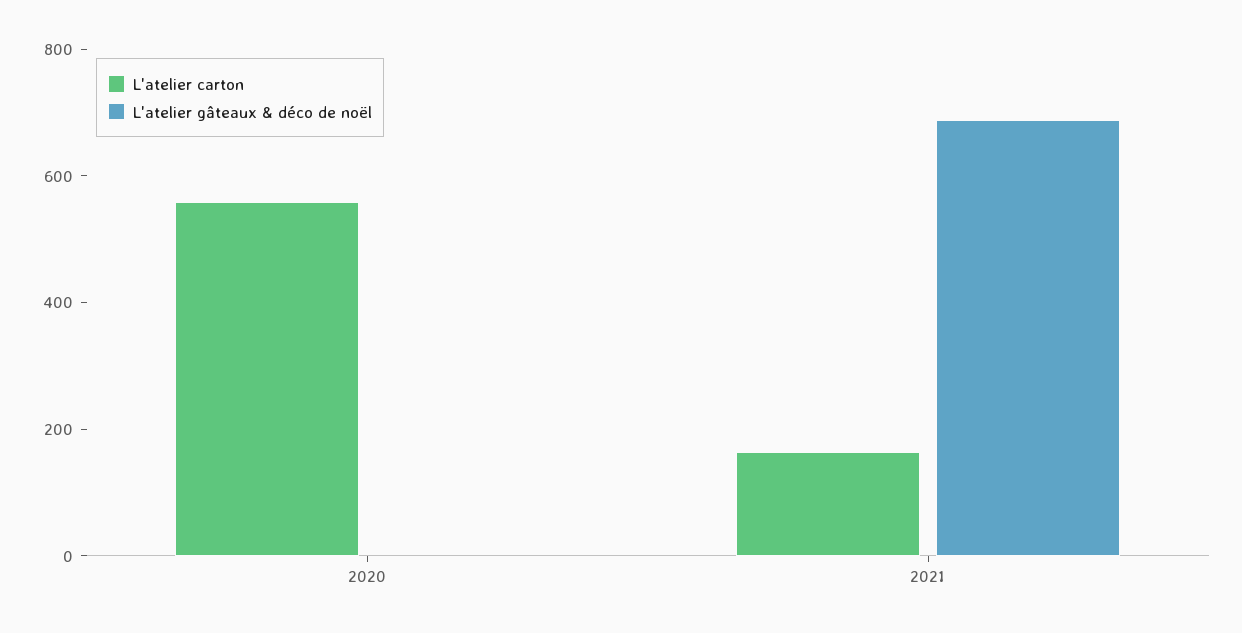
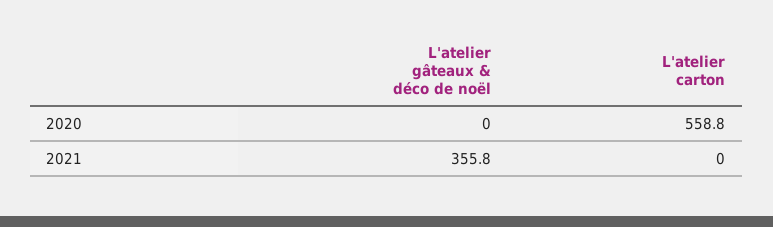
L'atelier carton, 2021: 150 -> 0
L'atelier gâteaux & déco de noël, 2021: 700 -> 355.8

